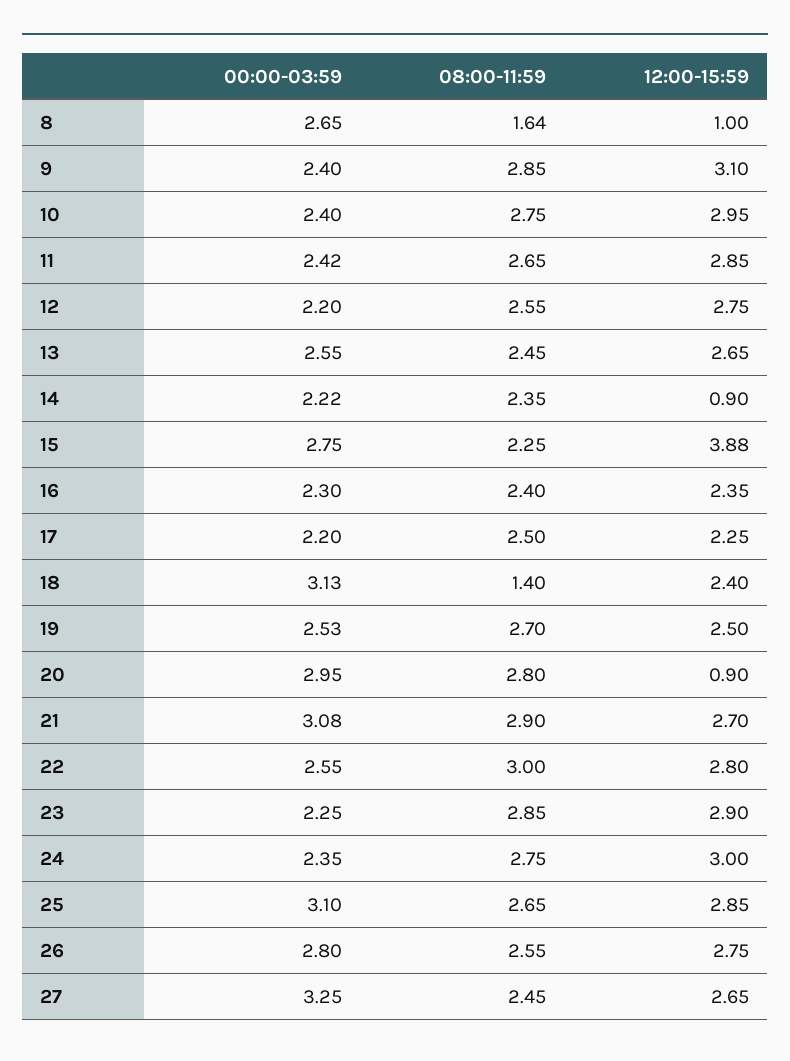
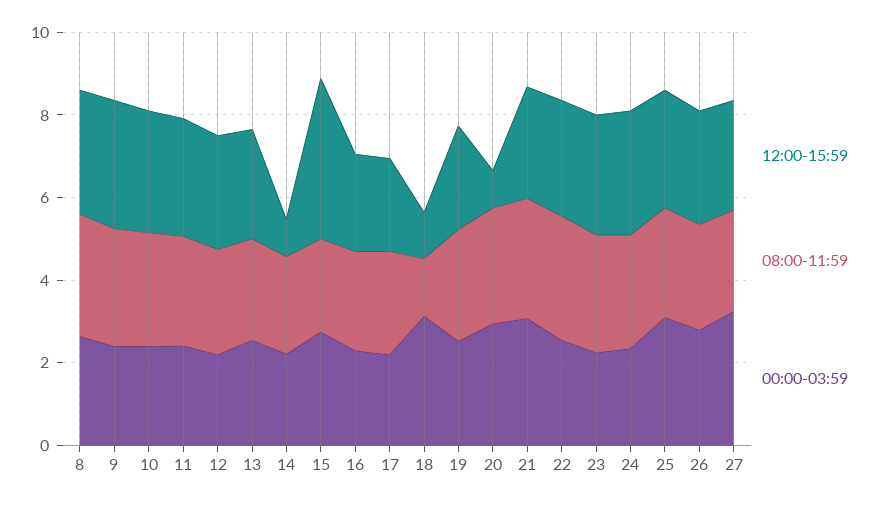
08:00-11:59, 8: 1.64 -> 3
12:00-15:59, 8: 1 -> 3
12:00-15:59, 18: 2.4 -> 1

